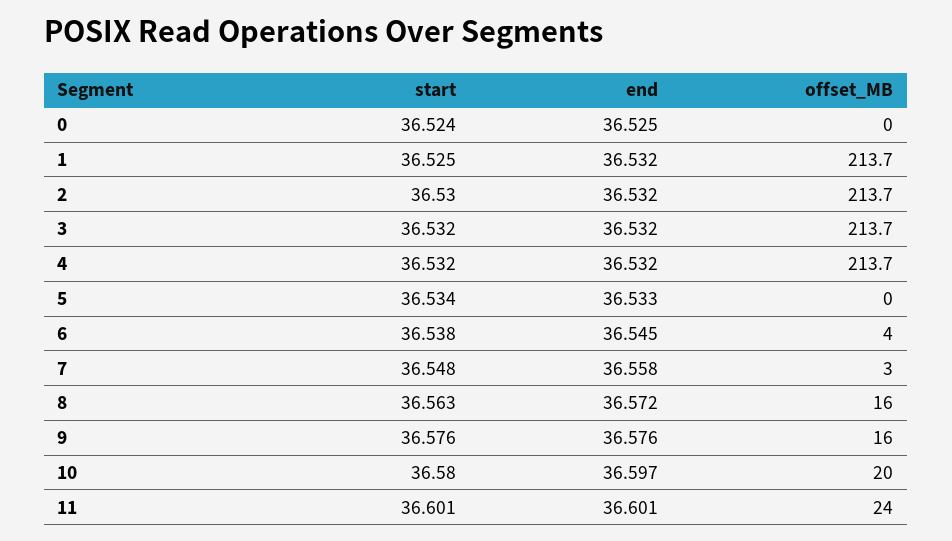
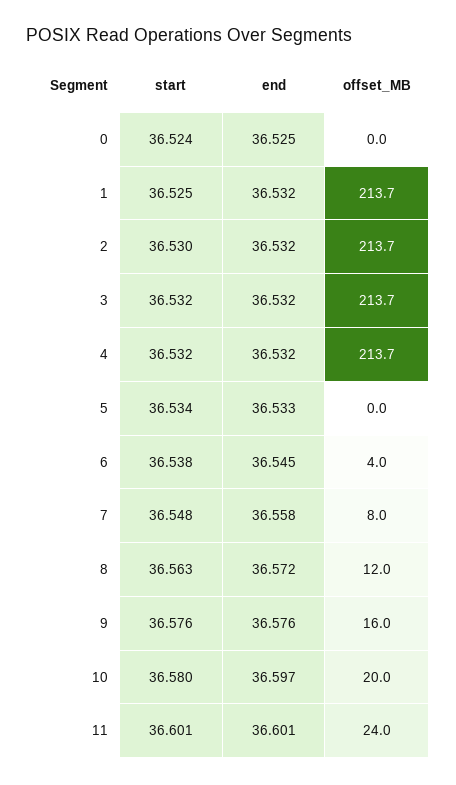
offset_MB, 7: 3 -> 8
offset_MB, 8: 16 -> 12

